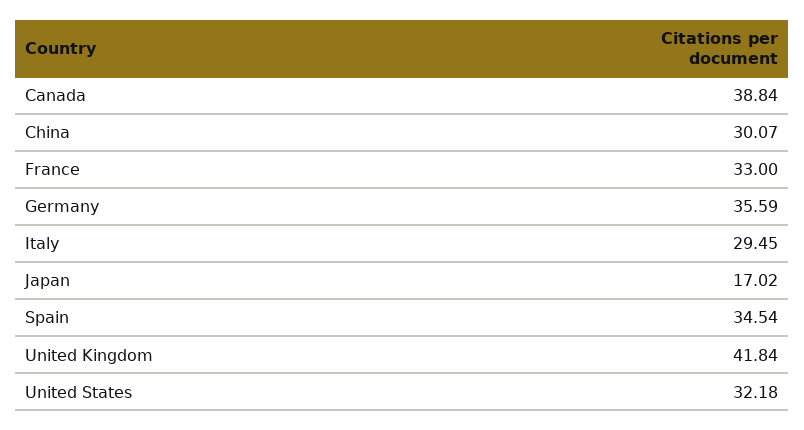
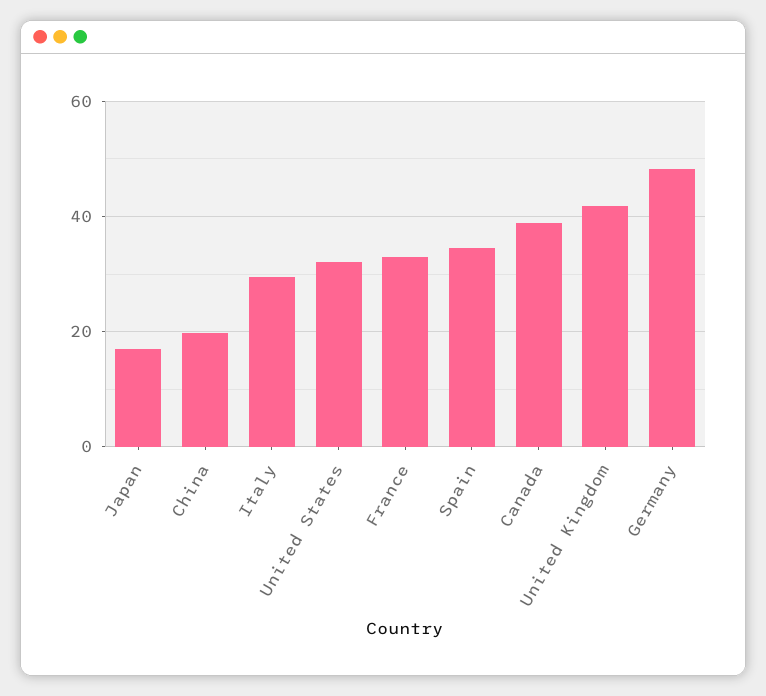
China: 30.07 -> 20
Germany: 35.59 -> 48

